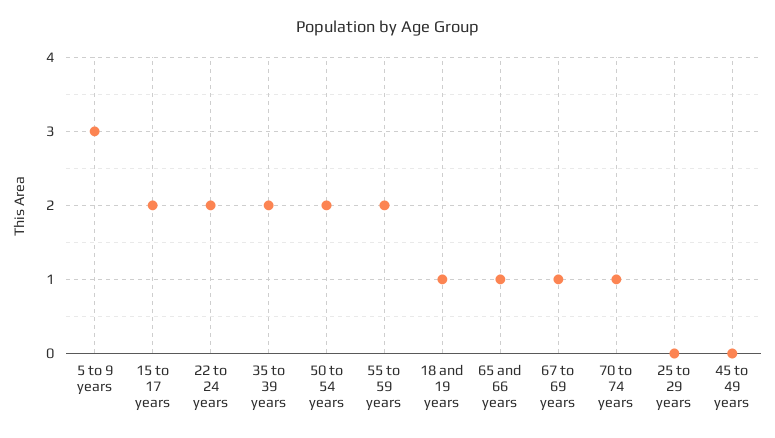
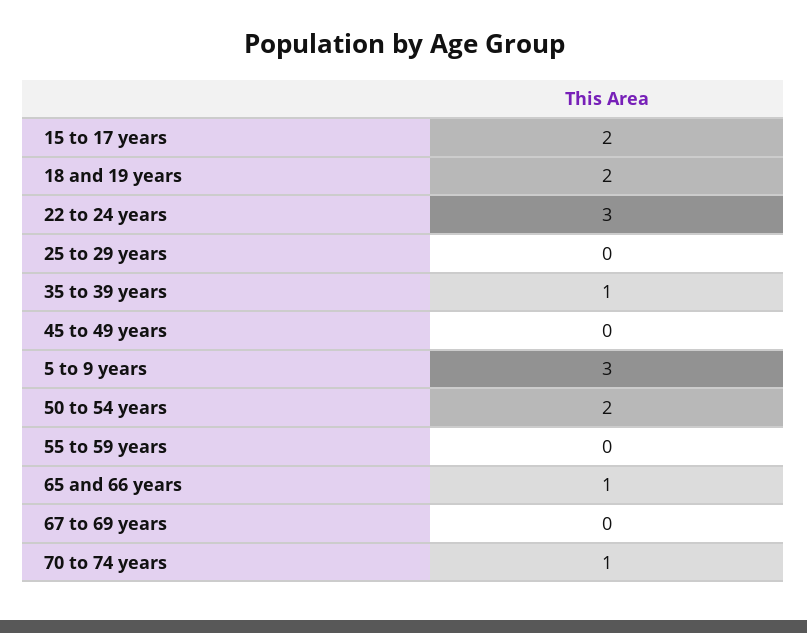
22 to 24 years: 2 -> 3
35 to 39 years: 2 -> 1
55 to 59 years: 2 -> 0
18 and 19 years: 1 -> 2
67 to 69 years: 1 -> 0

